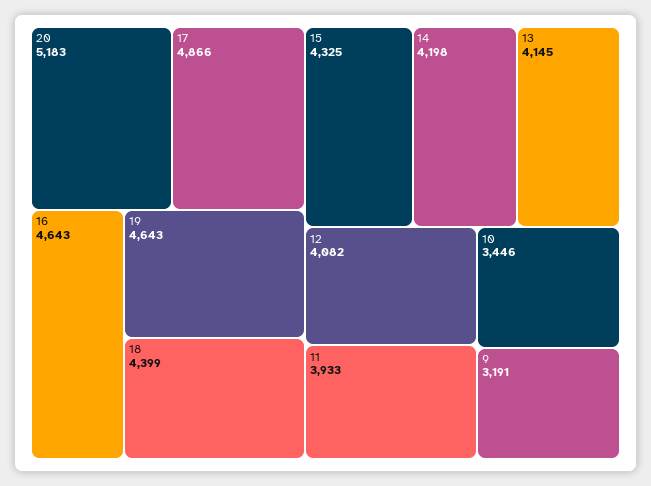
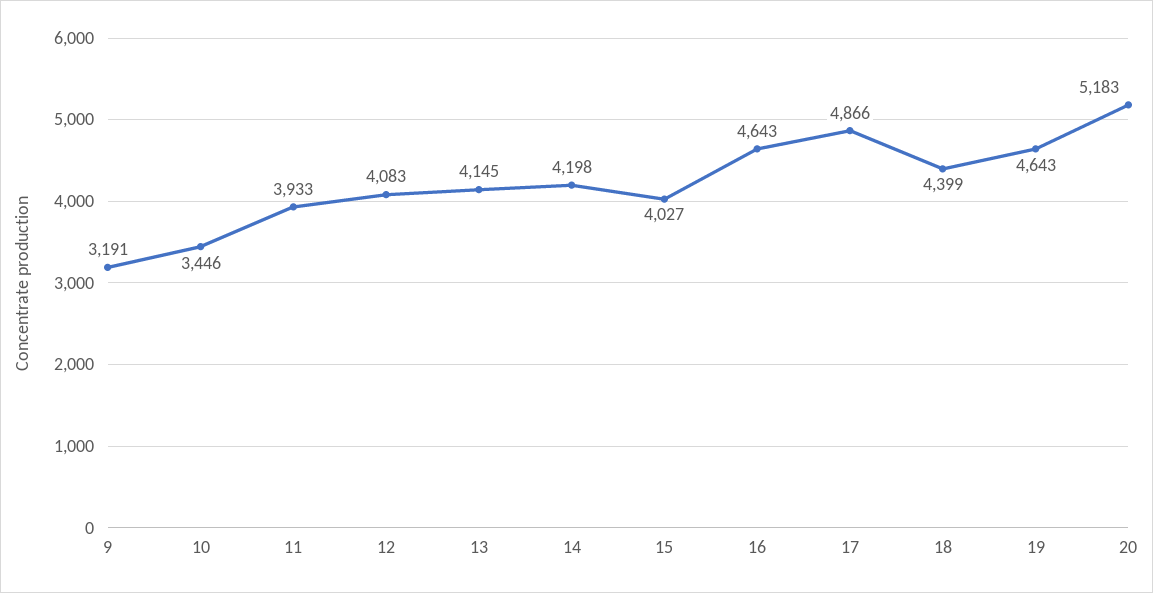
15: 4325 -> 4027
12: 4082 -> 4083

